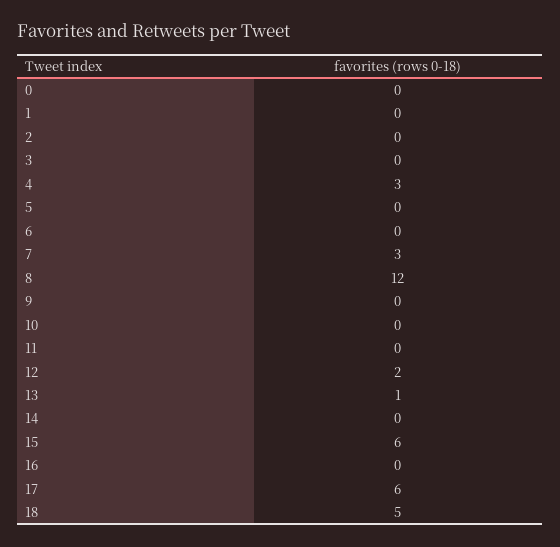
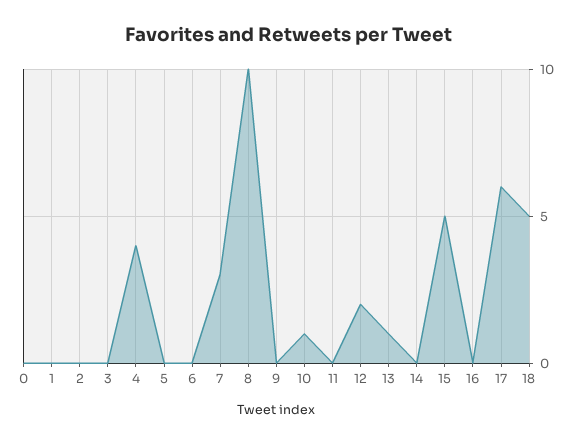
4: 3 -> 4
8: 12 -> 10
10: 0 -> 1
15: 6 -> 5

